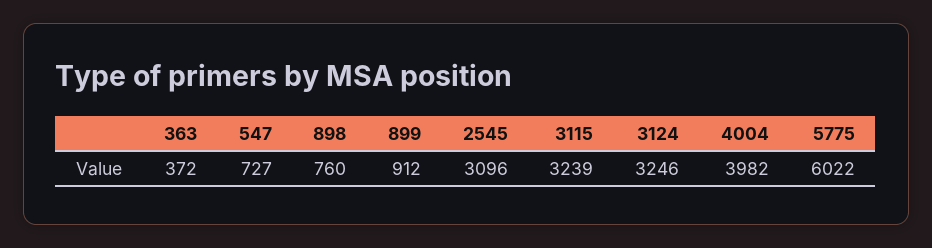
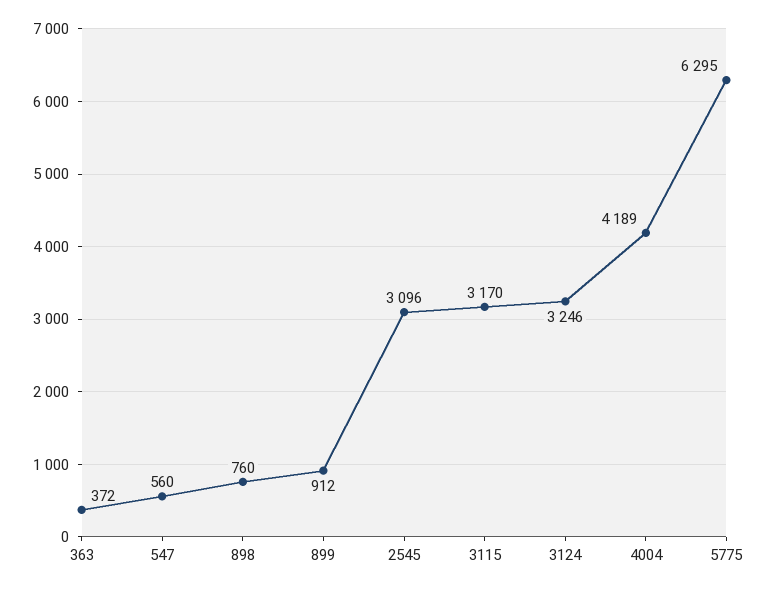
547: 727 -> 560
3115: 3239 -> 3170
4004: 3982 -> 4189
5775: 6022 -> 6295

